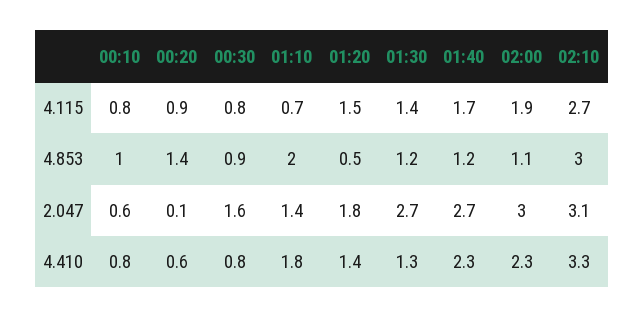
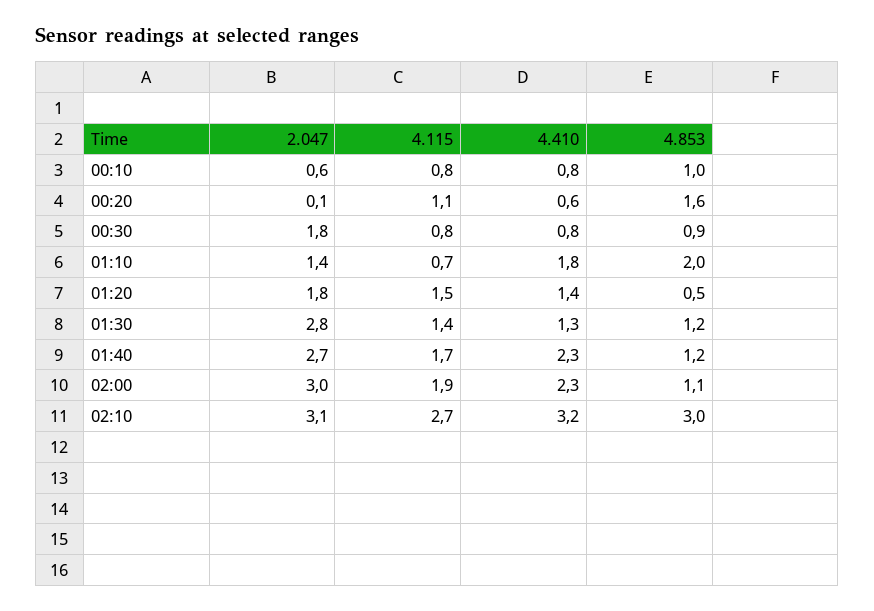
00:20, 4.115: 0.9 -> 1.1
00:20, 4.853: 1.4 -> 1.6
00:30, 2.047: 1.6 -> 1.8
01:30, 2.047: 2.7 -> 2.8
02:10, 4.410: 3.3 -> 3.2

